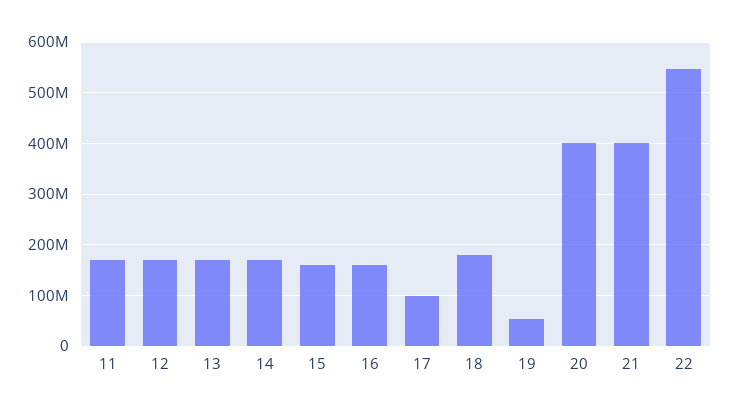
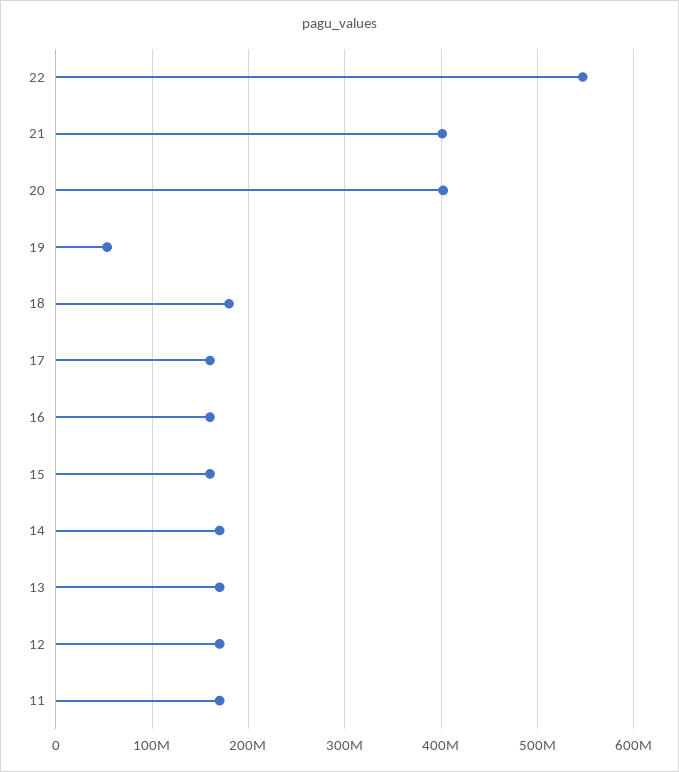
17: 100000000 -> 160000000

